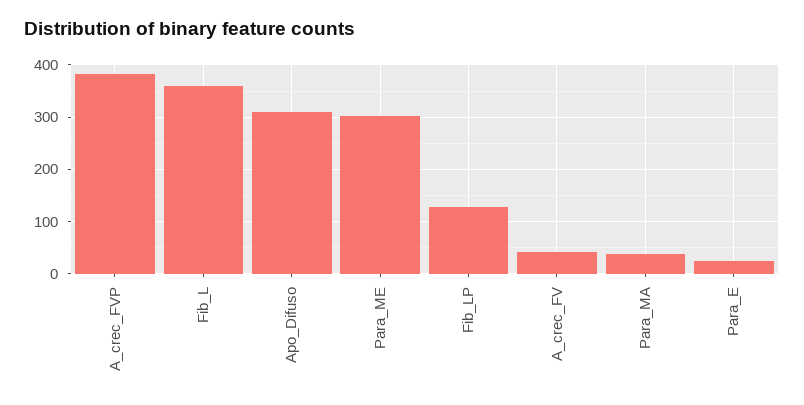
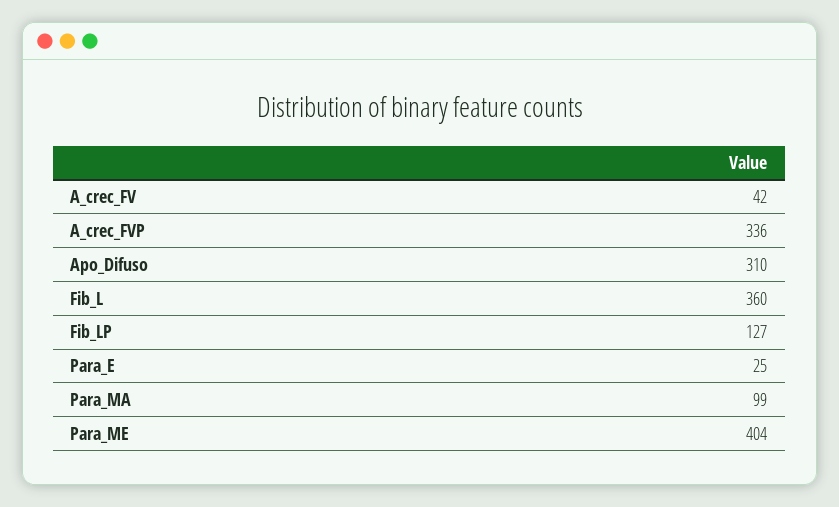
A_crec_FVP: 380 -> 336
Para_ME: 300 -> 404
Para_MA: 40 -> 99

